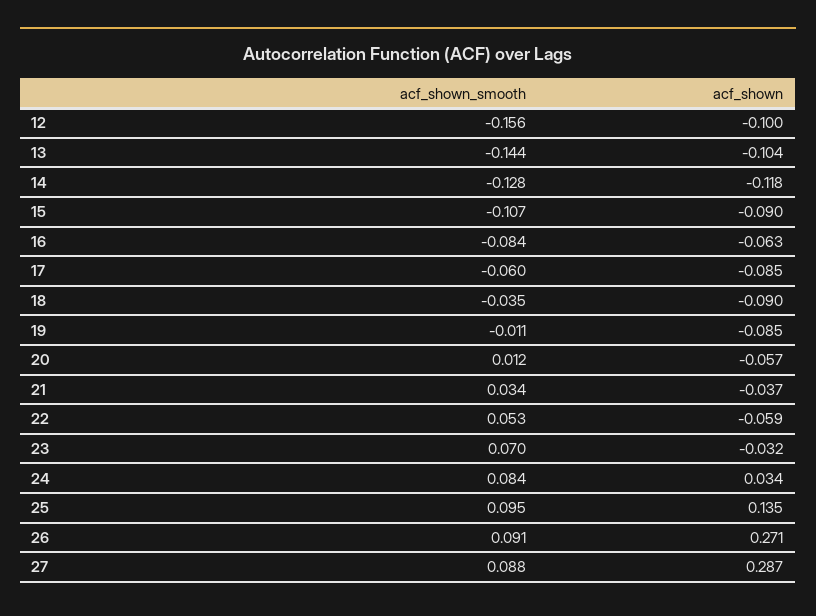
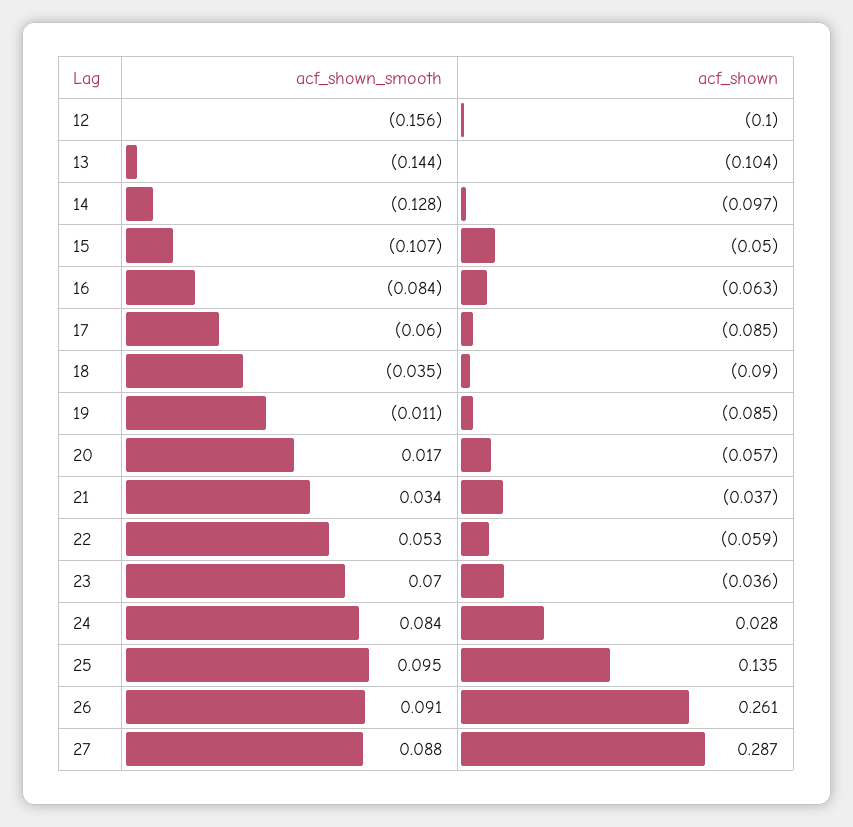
acf_shown, 14: -0.118 -> -0.097
acf_shown, 15: -0.09 -> -0.05
acf_shown_smooth, 20: 0.012 -> 0.017
acf_shown, 23: -0.032 -> -0.036
acf_shown, 24: 0.034 -> 0.028
acf_shown, 26: 0.271 -> 0.261

